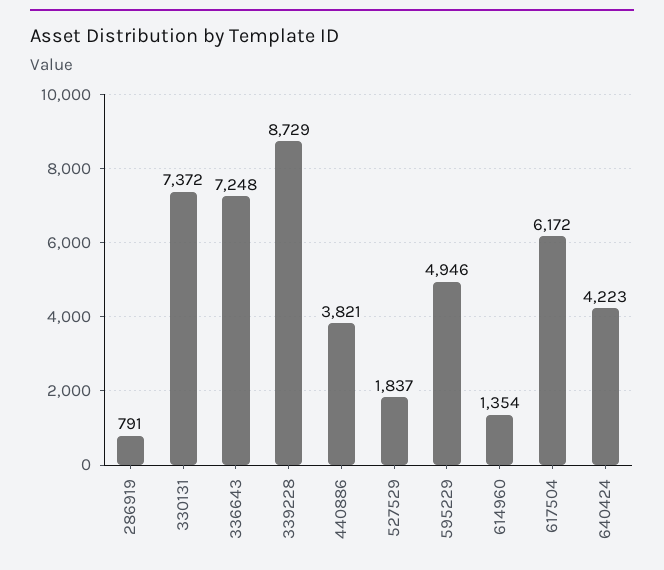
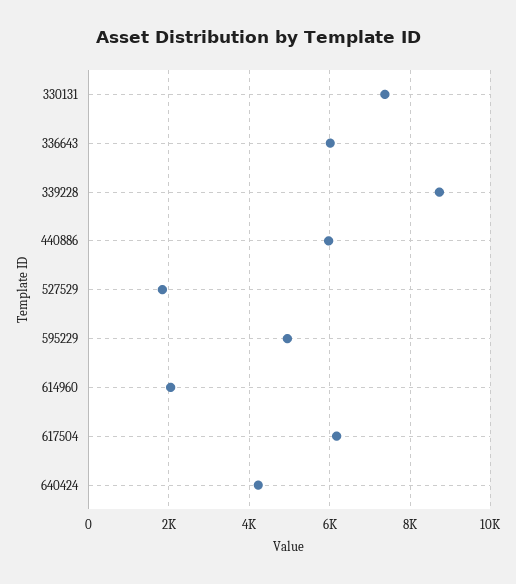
286919: 791 -> none
336643: 7248 -> 6000
440886: 3821 -> 6000
614960: 1354 -> 2000

